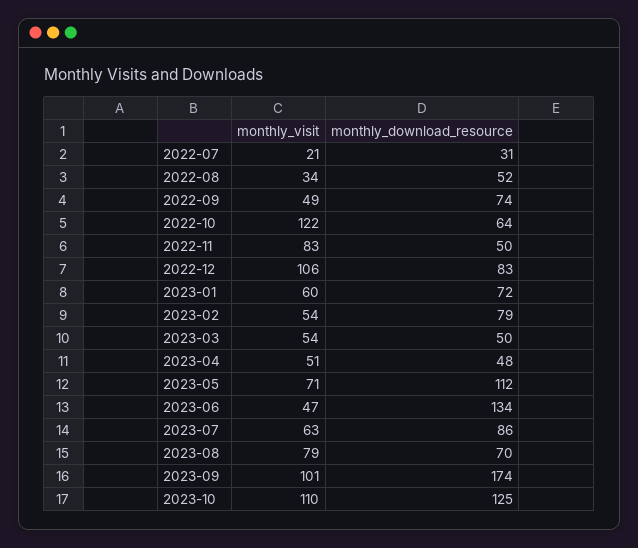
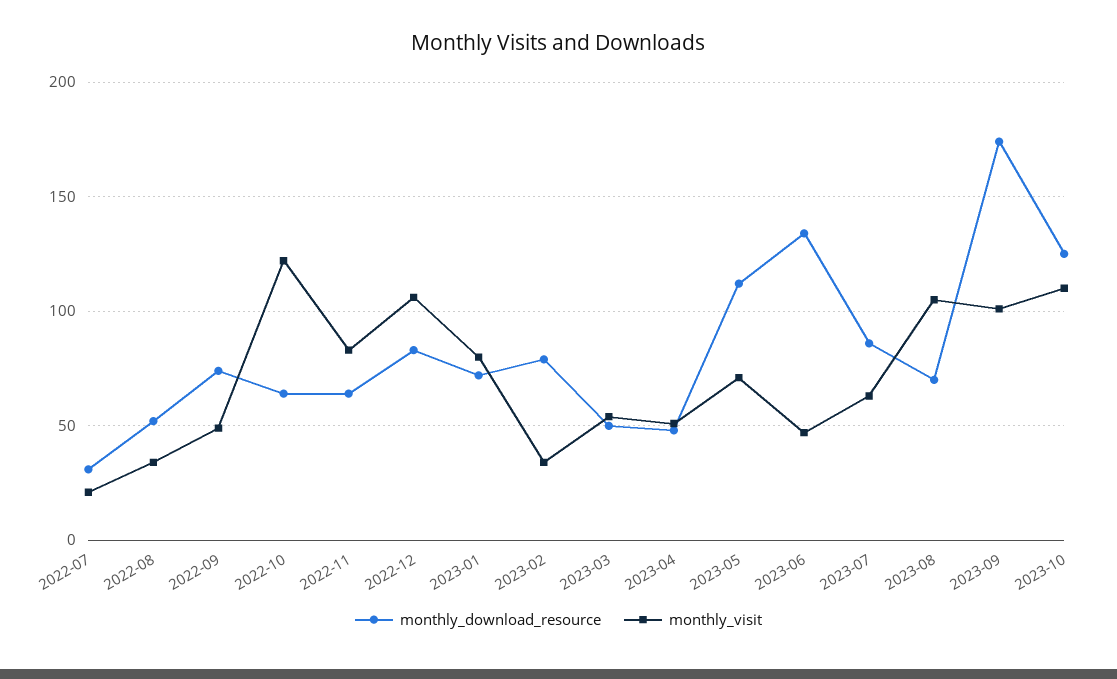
monthly_download_resource, 2022-11: 50 -> 65
monthly_visit, 2023-01: 60 -> 80
monthly_visit, 2023-02: 54 -> 35
monthly_visit, 2023-08: 79 -> 105

